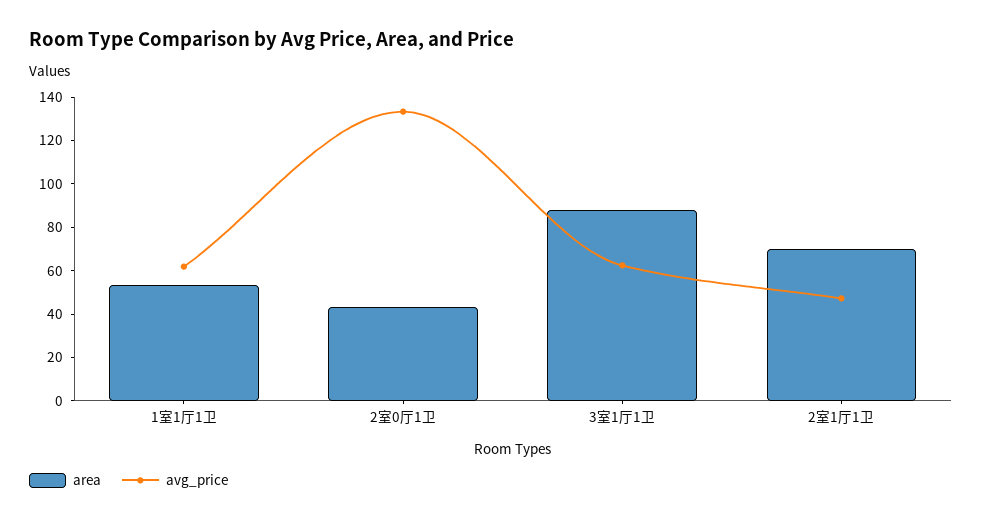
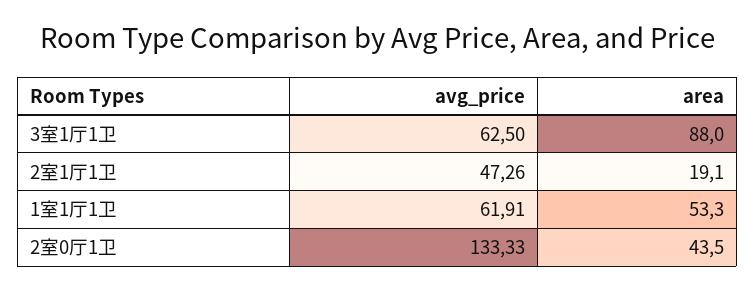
area, 2室1厅1卫: 70 -> 19.1

